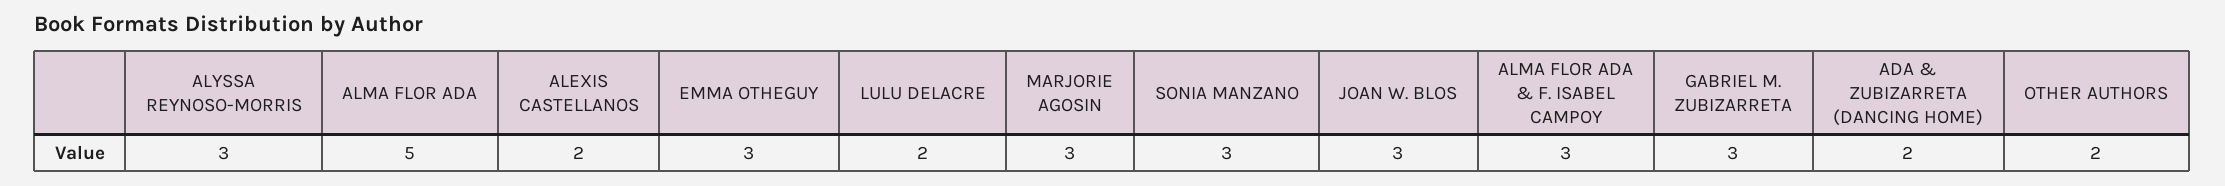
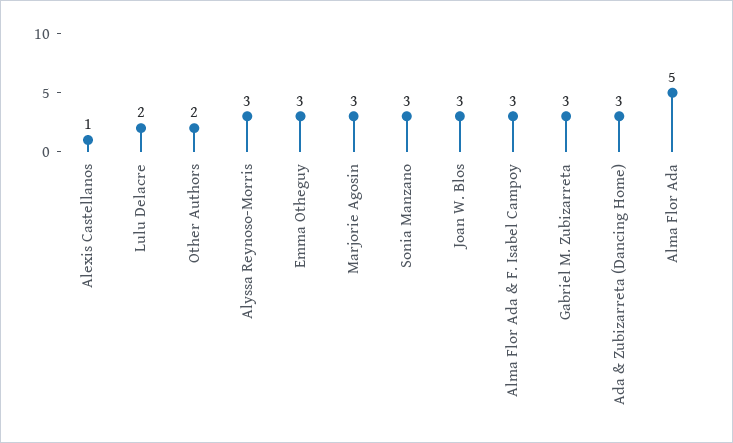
ALEXIS CASTELLANOS: 2 -> 1
ADA & ZUBIZARRETA (DANCING HOME): 2 -> 3

